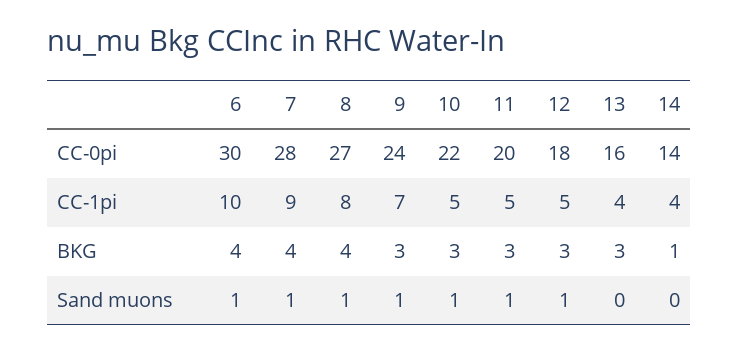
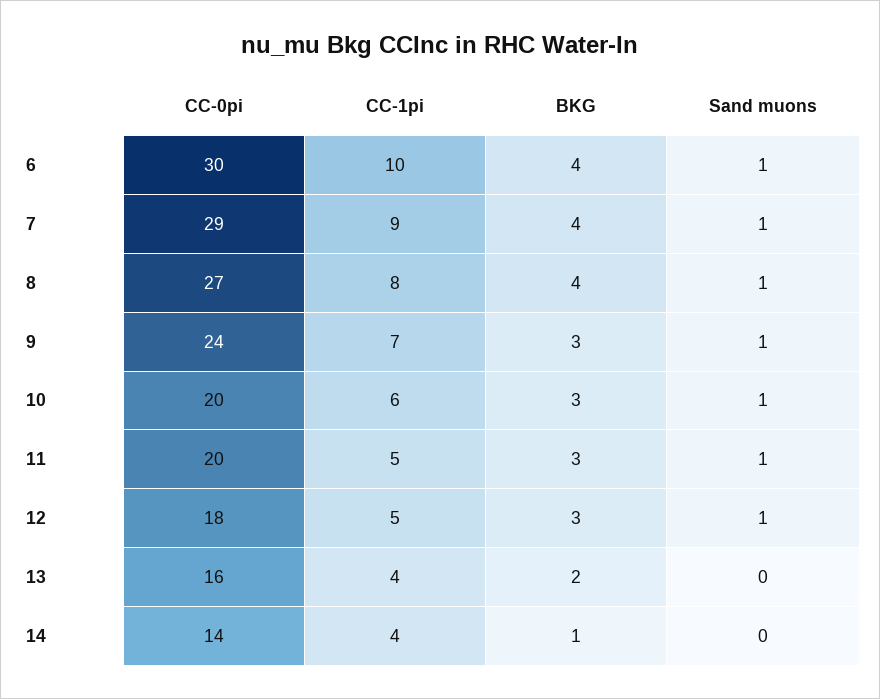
7, CC-0pi: 28 -> 29
10, CC-0pi: 22 -> 20
10, CC-1pi: 5 -> 6
13, BKG: 3 -> 2

